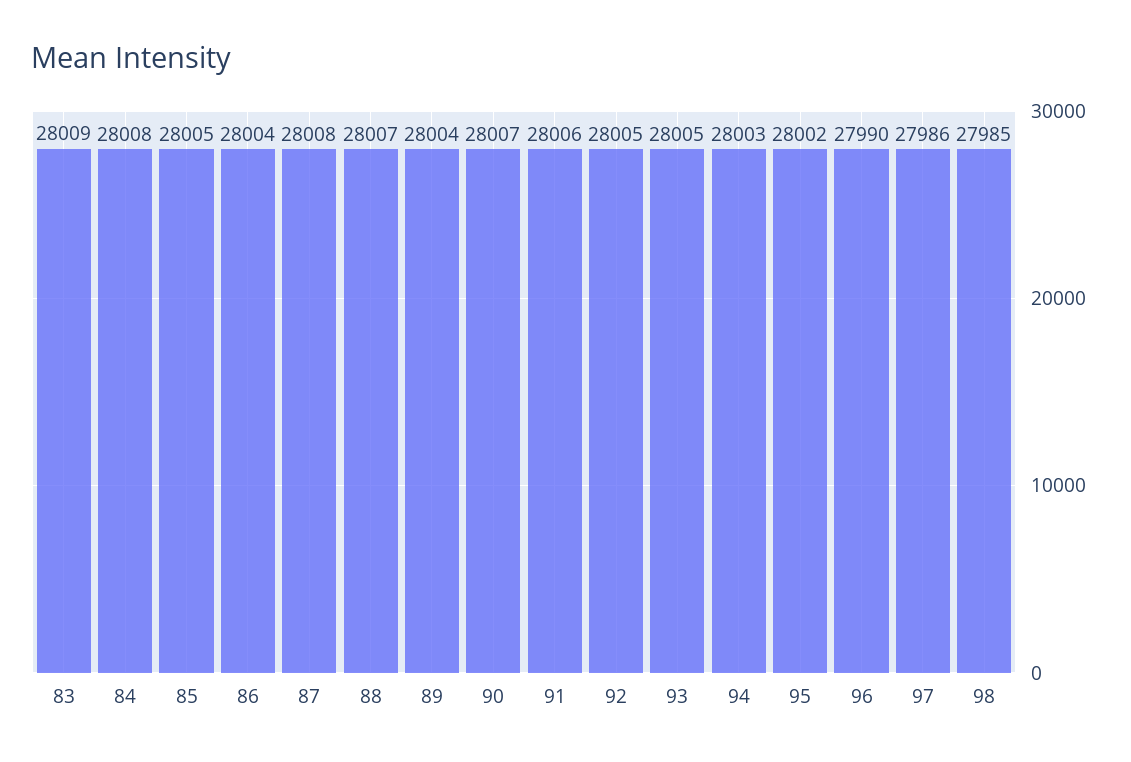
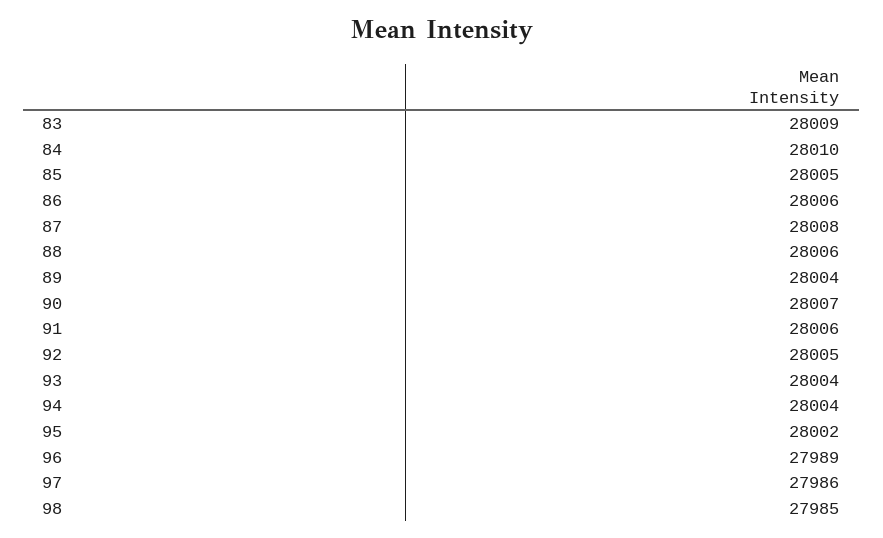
84: 28008 -> 28010
86: 28004 -> 28006
88: 28007 -> 28006
93: 28005 -> 28004
94: 28003 -> 28004
96: 27990 -> 27989

